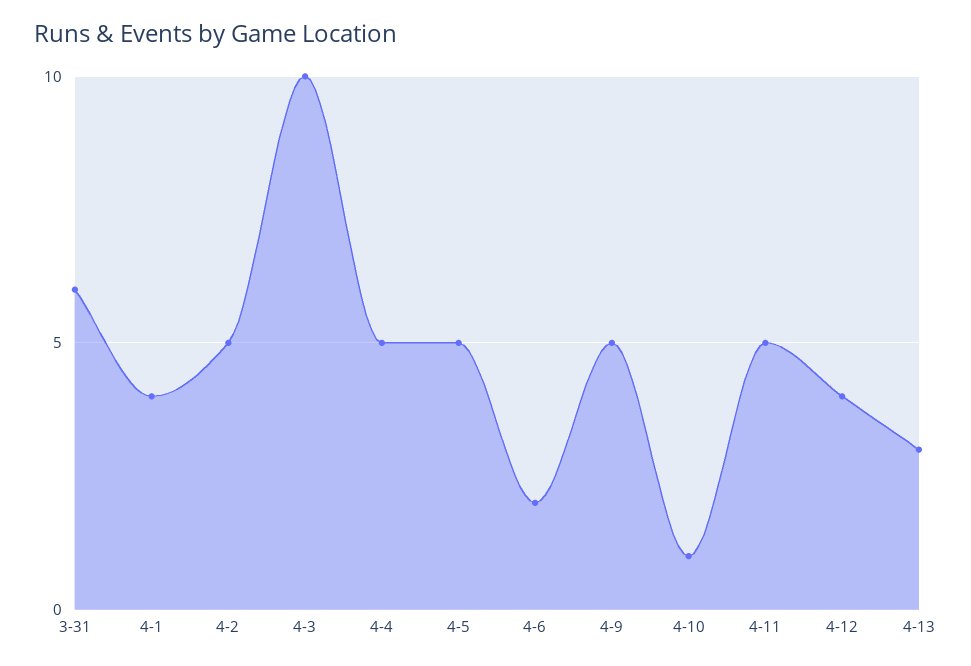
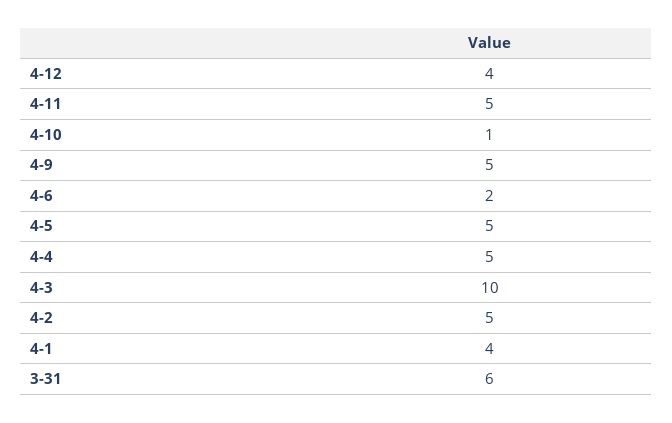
4-13: 3 -> none

